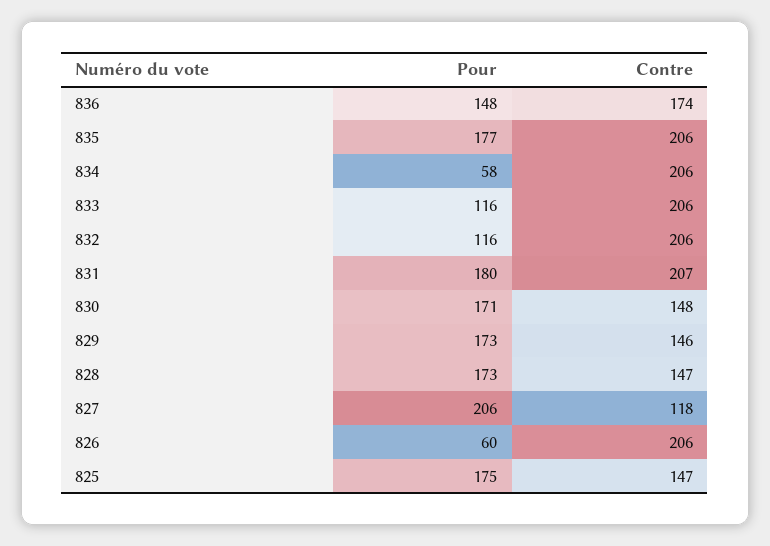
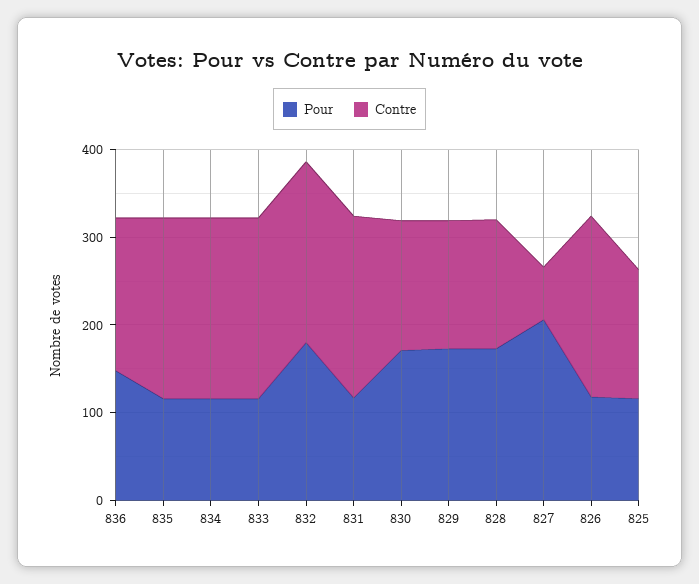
Pour, 835: 177 -> 120
Pour, 834: 58 -> 120
Pour, 832: 116 -> 180
Pour, 831: 180 -> 120
Contre, 827: 118 -> 60
Pour, 826: 60 -> 120
Pour, 825: 175 -> 120

